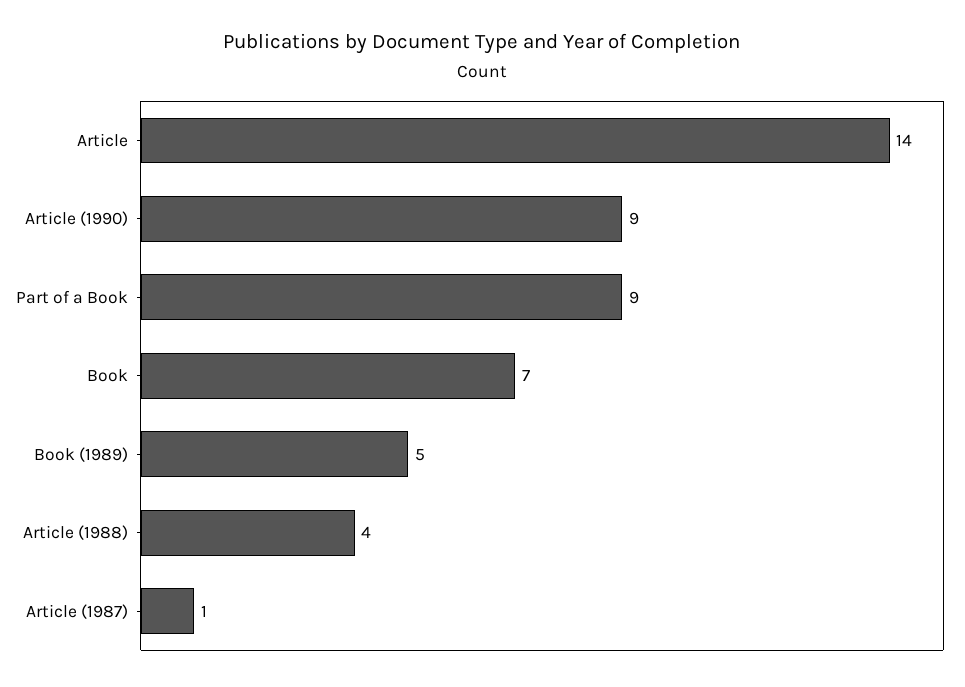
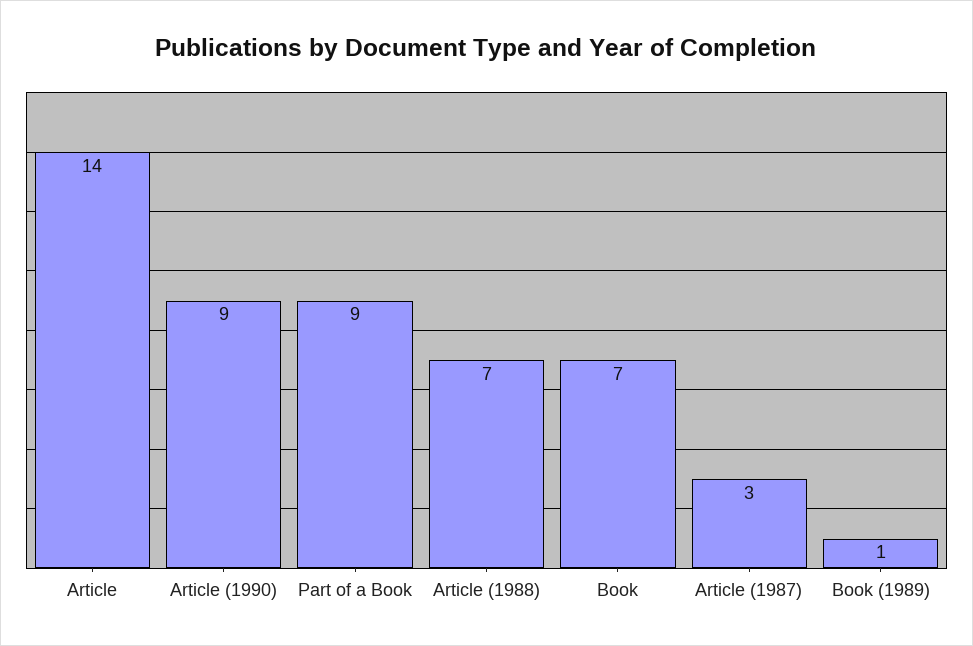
Book (1989): 5 -> 1
Article (1988): 4 -> 7
Article (1987): 1 -> 3

